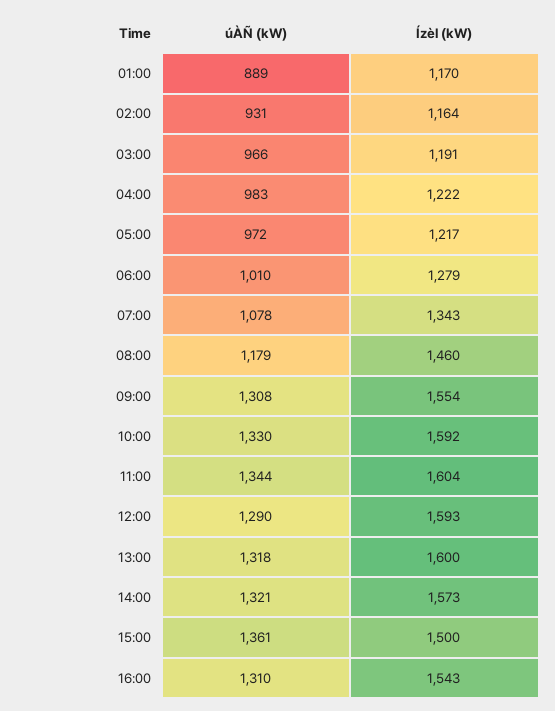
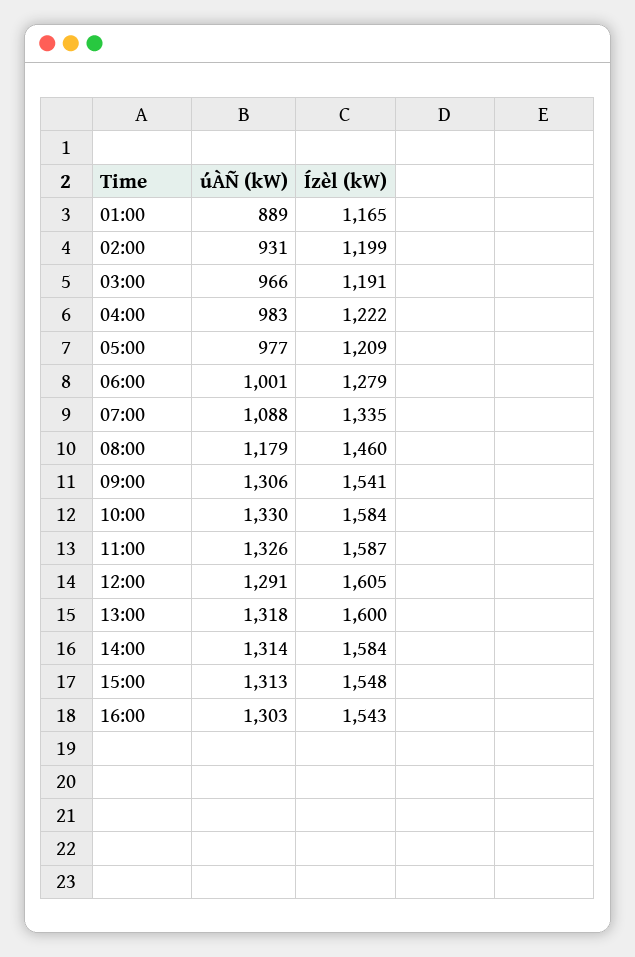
Ízèl (kW), 01:00: 1170 -> 1165
Ízèl (kW), 02:00: 1164 -> 1199
úÀÑ (kW), 05:00: 972 -> 977
Ízèl (kW), 05:00: 1217 -> 1209
úÀÑ (kW), 06:00: 1010 -> 1001
úÀÑ (kW), 07:00: 1078 -> 1088
Ízèl (kW), 07:00: 1343 -> 1335
úÀÑ (kW), 09:00: 1308 -> 1306
Ízèl (kW), 09:00: 1554 -> 1541
Ízèl (kW), 10:00: 1592 -> 1584
úÀÑ (kW), 11:00: 1344 -> 1326
Ízèl (kW), 11:00: 1604 -> 1587
úÀÑ (kW), 12:00: 1290 -> 1291
Ízèl (kW), 12:00: 1593 -> 1605
úÀÑ (kW), 14:00: 1321 -> 1314
Ízèl (kW), 14:00: 1573 -> 1584
úÀÑ (kW), 15:00: 1361 -> 1313
Ízèl (kW), 15:00: 1500 -> 1548
úÀÑ (kW), 16:00: 1310 -> 1303

